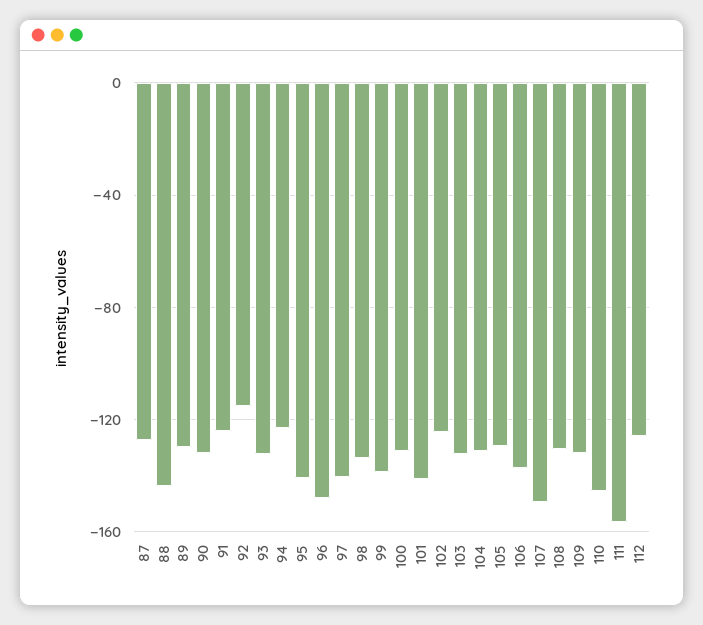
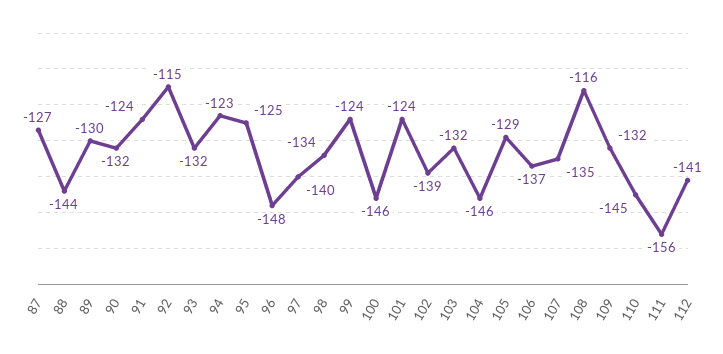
95: -140 -> -125
99: -140 -> -124
100: -130 -> -146
101: -140 -> -124
102: -125 -> -139
104: -130 -> -146
107: -150 -> -135
108: -130 -> -116
112: -125 -> -141

